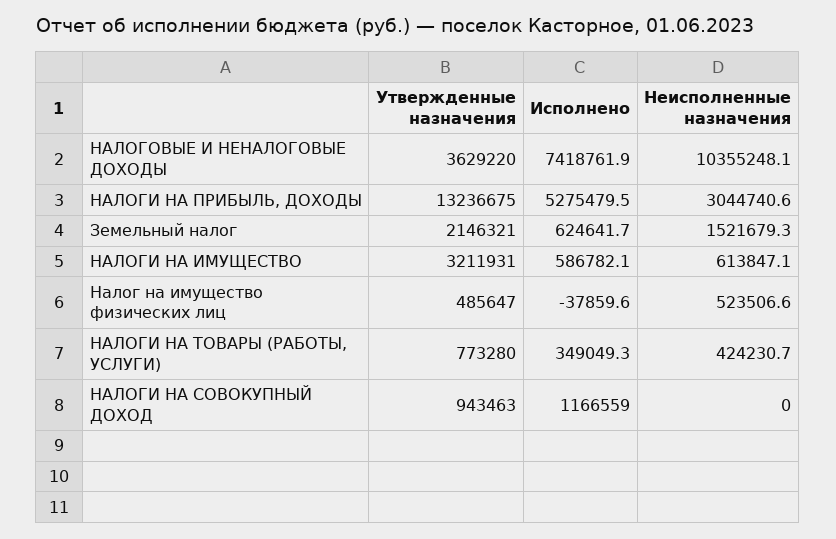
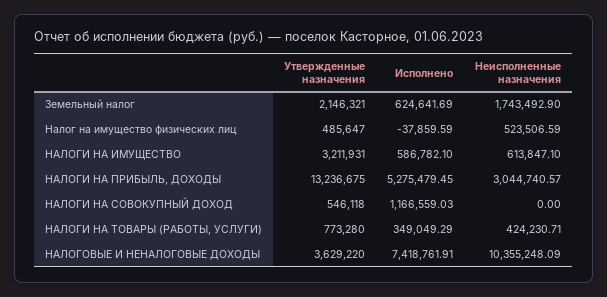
Неисполненные назначения, Земельный налог: 1521679.3 -> 1743492.9
Утвержденные назначения, НАЛОГИ НА СОВОКУПНЫЙ ДОХОД: 943463 -> 546118

